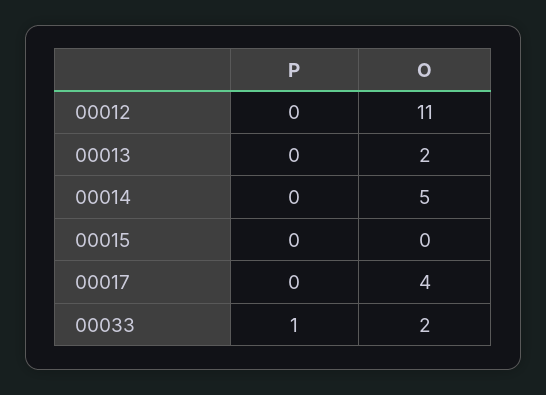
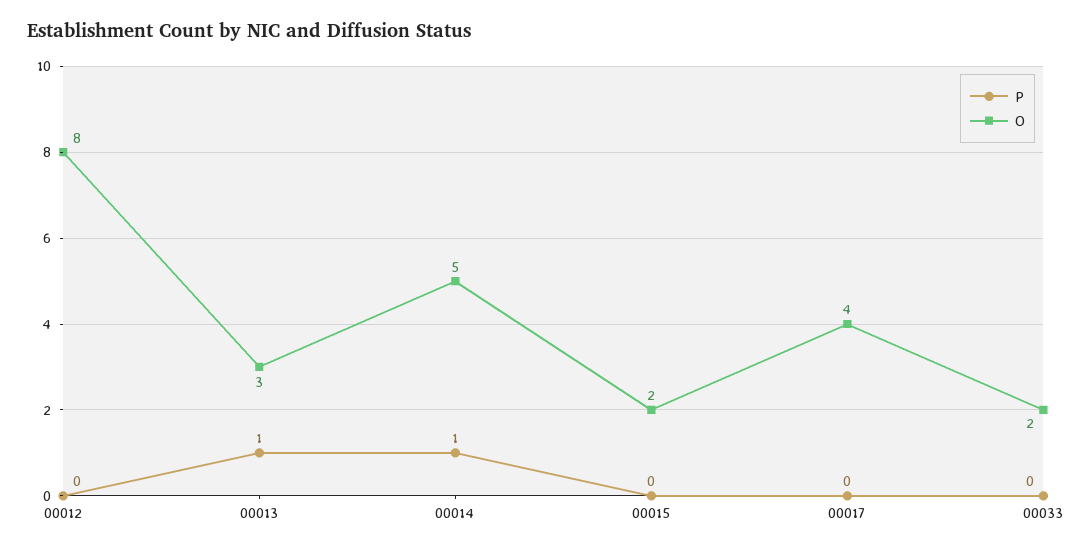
O, 00012: 11 -> 8
P, 00013: 0 -> 1
O, 00013: 2 -> 3
P, 00014: 0 -> 1
O, 00015: 0 -> 2
P, 00033: 1 -> 0

